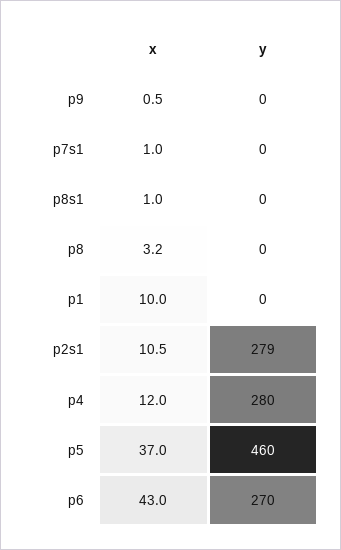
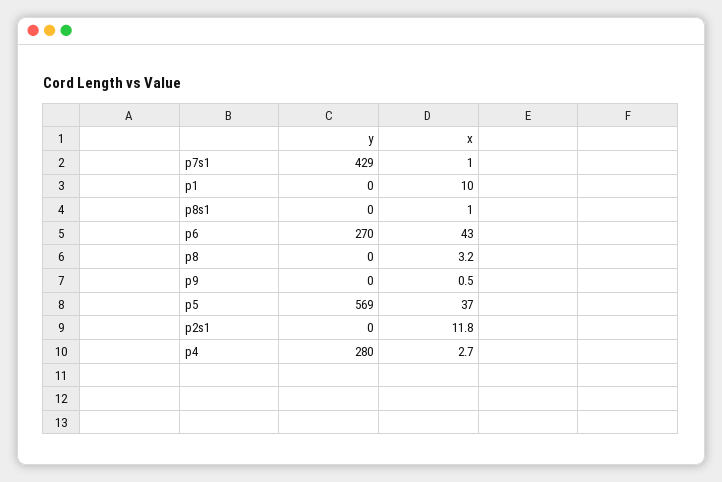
y, p7s1: 0 -> 429
x, p2s1: 10.5 -> 11.8
y, p2s1: 279 -> 0
x, p4: 12 -> 2.7
y, p5: 460 -> 569

